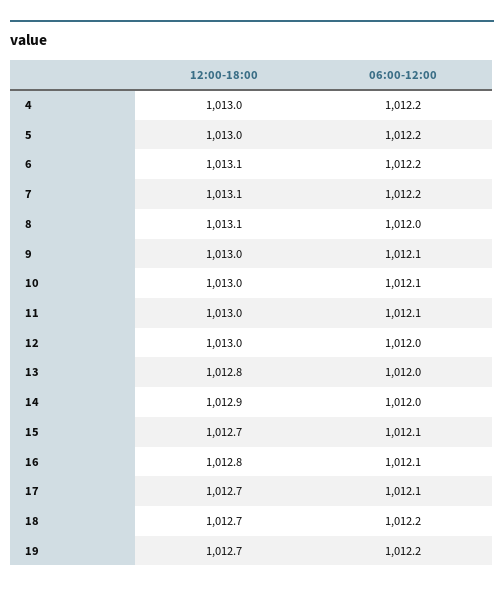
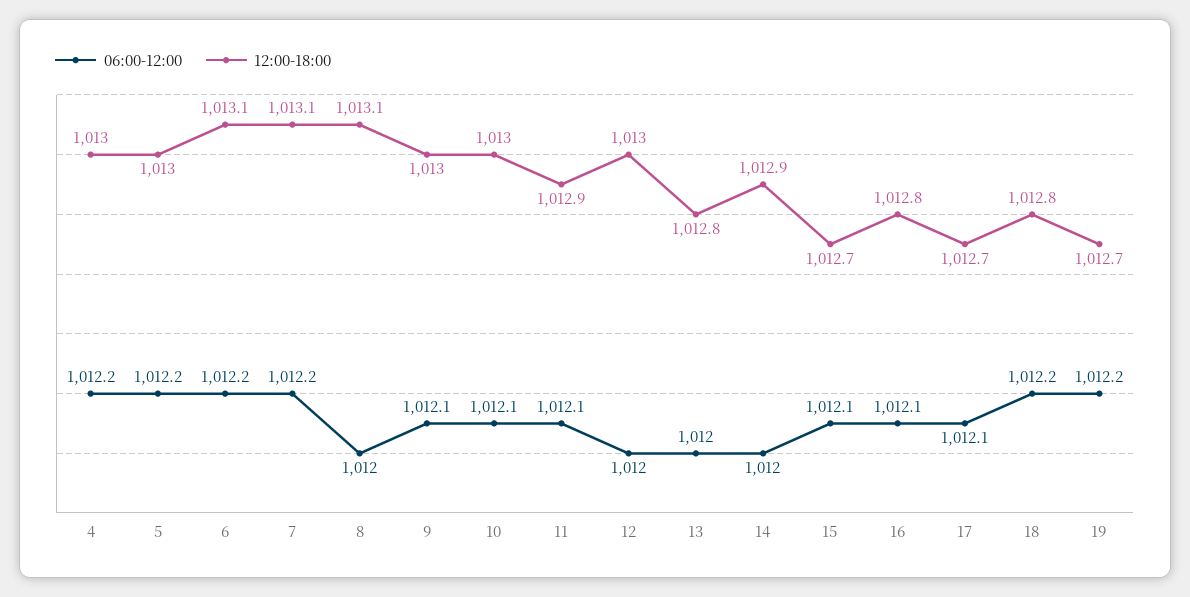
12:00-18:00, 11: 1013 -> 1012.9
12:00-18:00, 18: 1012.7 -> 1012.8

